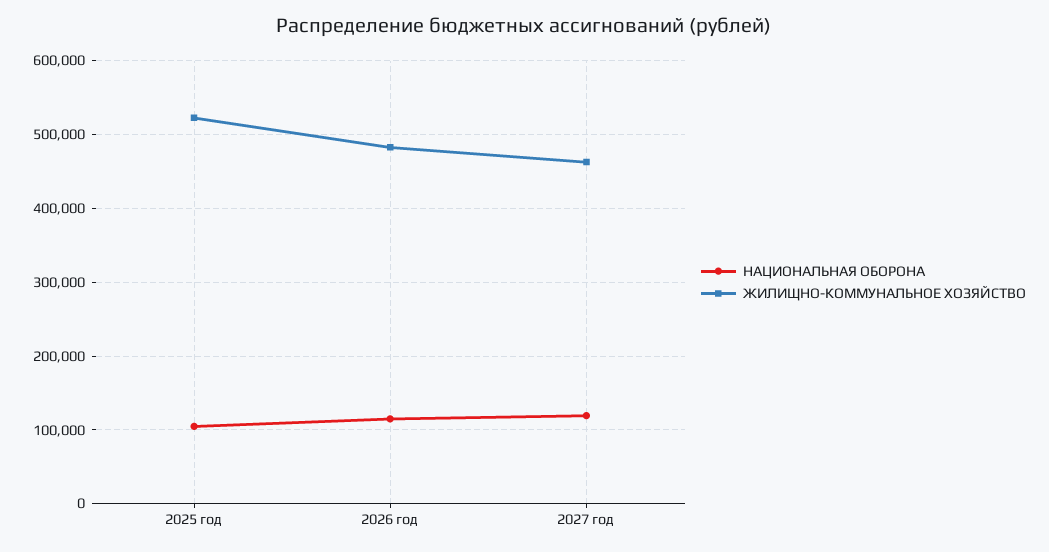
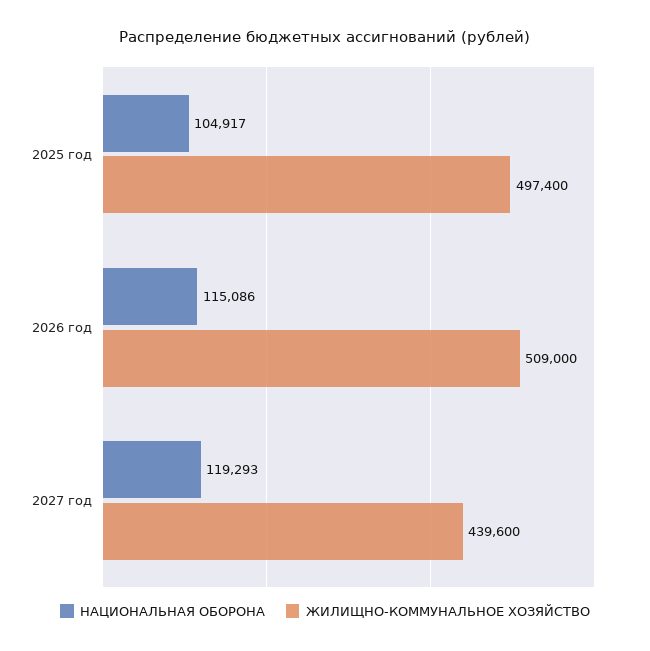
ЖИЛИЩНО-КОММУНАЛЬНОЕ ХОЗЯЙСТВО, 2025 год: 520000 -> 497400
ЖИЛИЩНО-КОММУНАЛЬНОЕ ХОЗЯЙСТВО, 2026 год: 480000 -> 509000
ЖИЛИЩНО-КОММУНАЛЬНОЕ ХОЗЯЙСТВО, 2027 год: 460000 -> 439600

